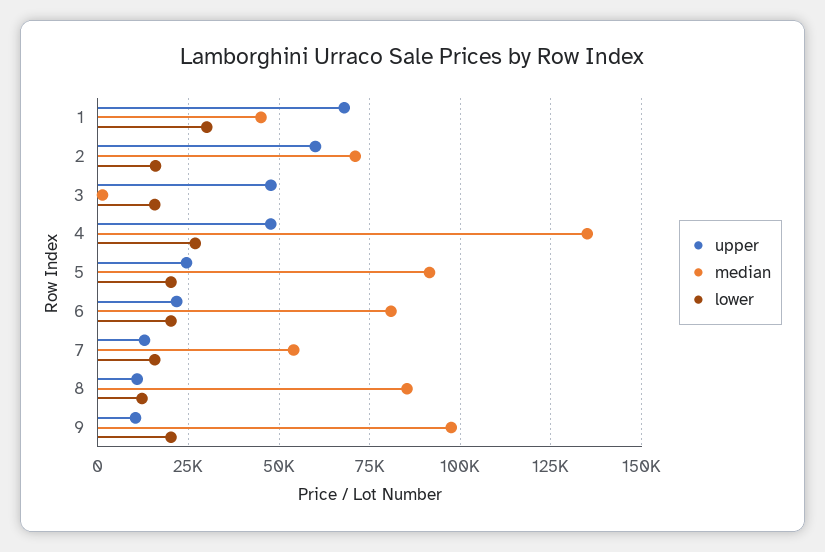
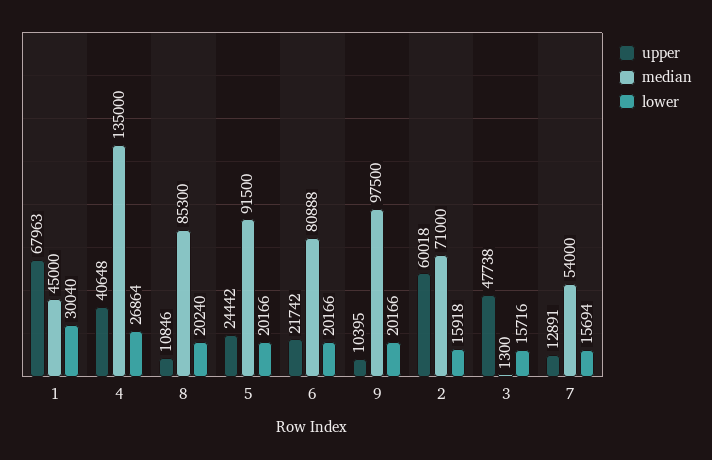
upper, 4: 47500 -> 40648
lower, 8: 12500 -> 20240

